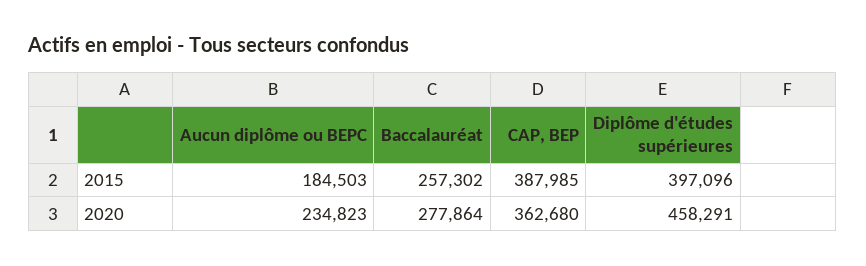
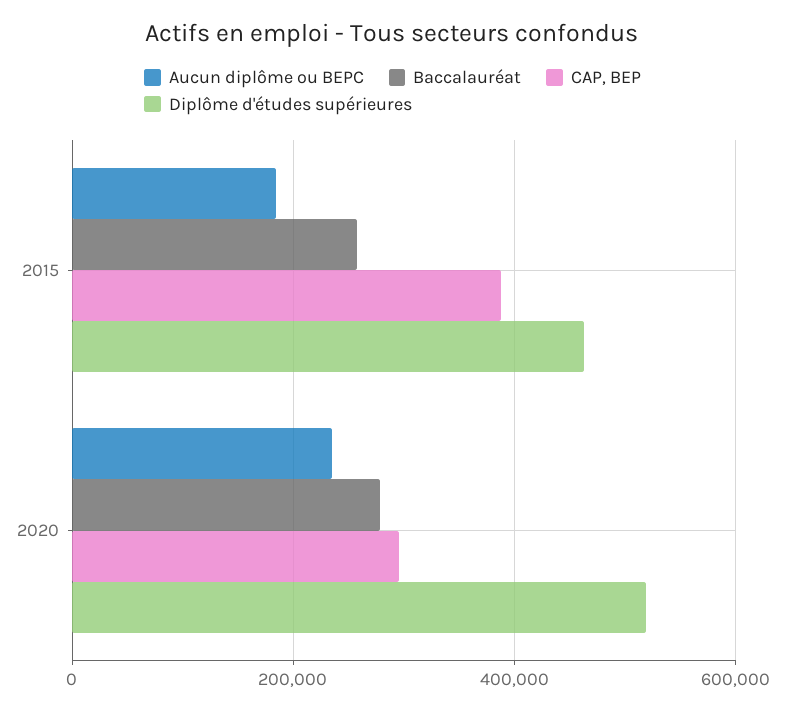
Diplôme d'études supérieures, 2015: 397096 -> 460000
CAP, BEP, 2020: 362680 -> 300000
Diplôme d'études supérieures, 2020: 458291 -> 520000

